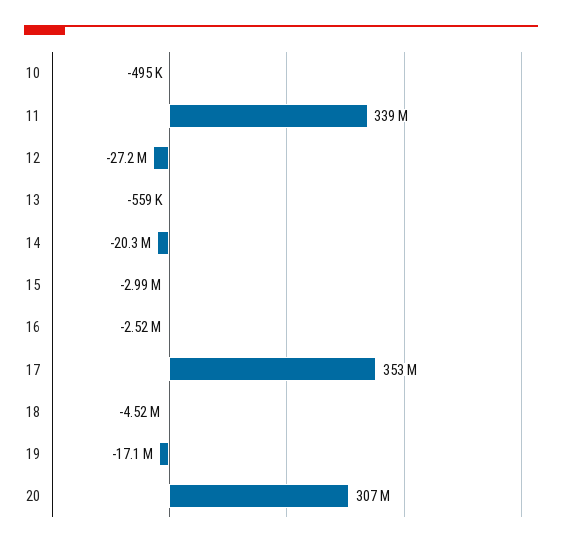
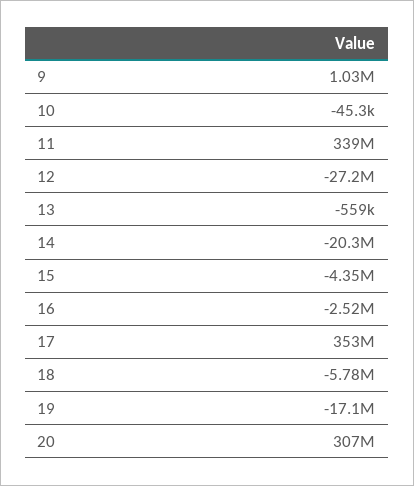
10: -495000 -> -45300
15: -2990000 -> -4350000
18: -4520000 -> -5780000
9: none -> 1030000

